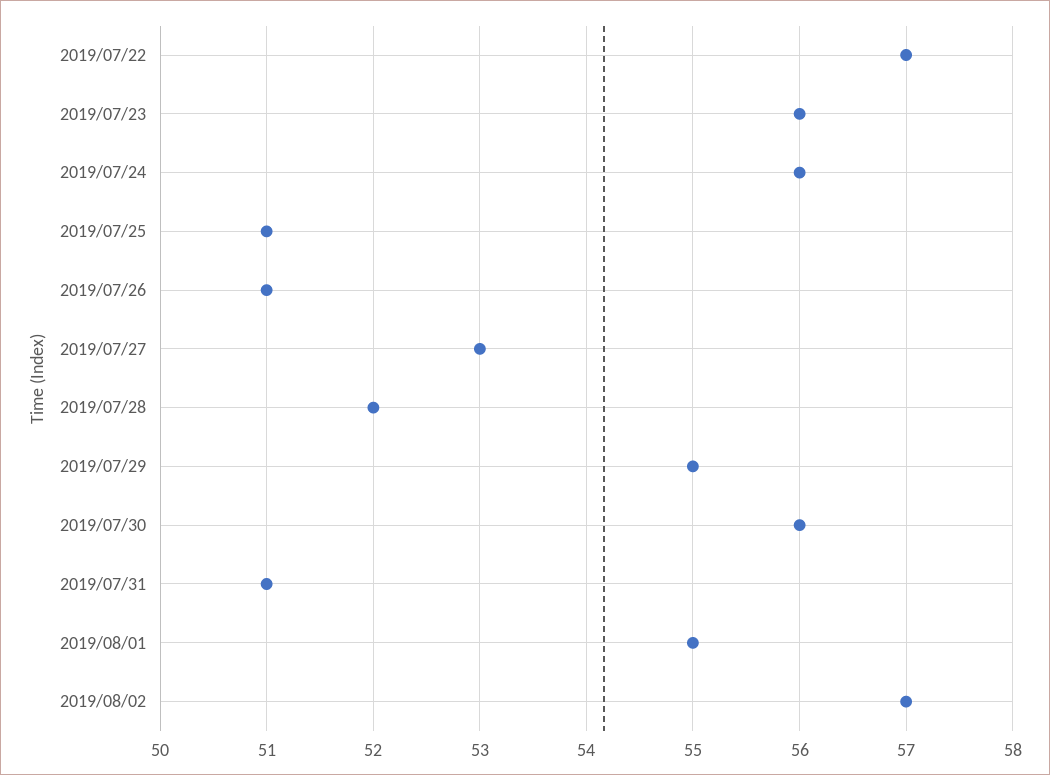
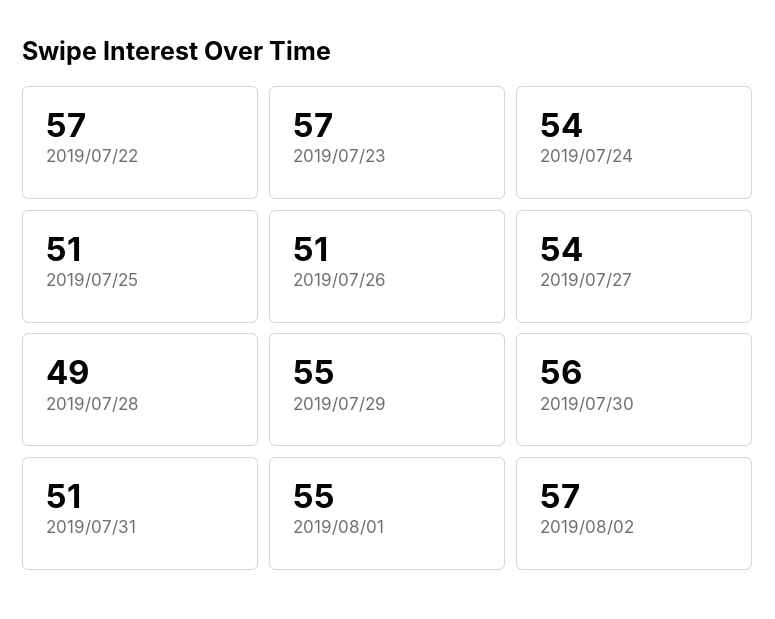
2019/07/23: 56 -> 57
2019/07/24: 56 -> 54
2019/07/27: 53 -> 54
2019/07/28: 52 -> 49

